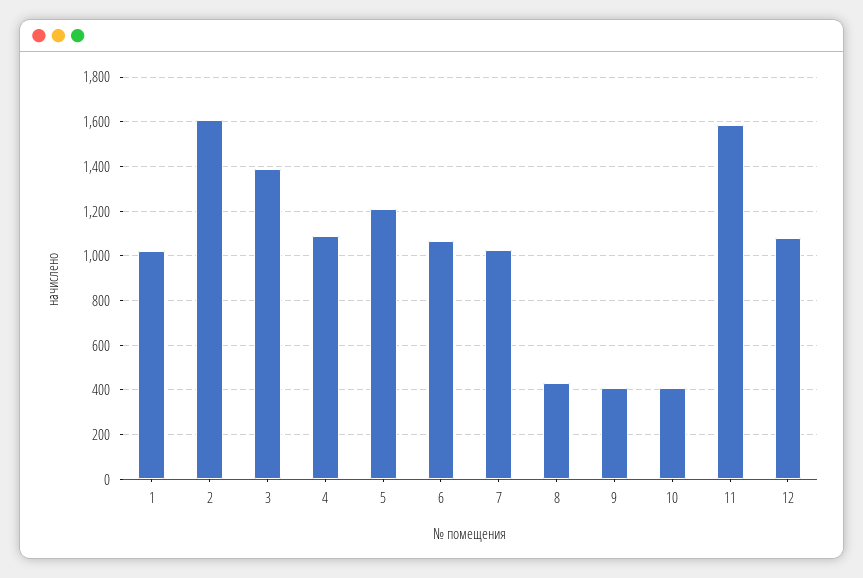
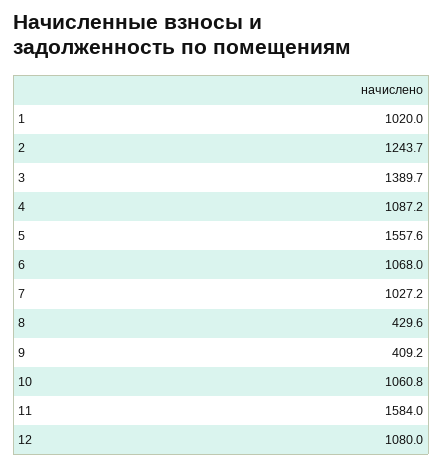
2: 1600 -> 1243.7
5: 1200 -> 1557.6
10: 400 -> 1060.8

